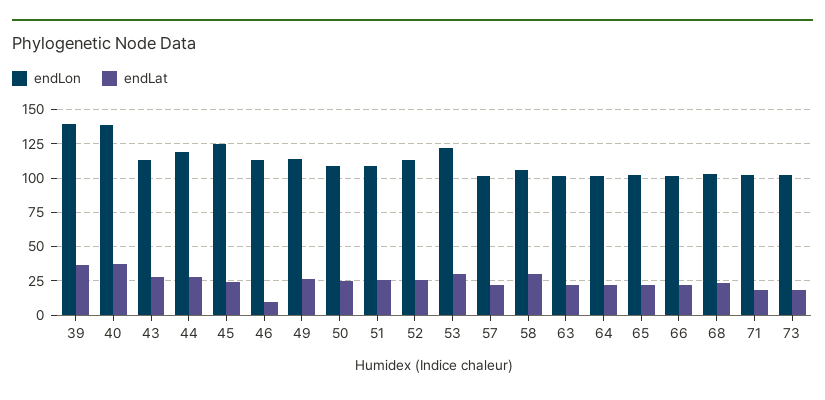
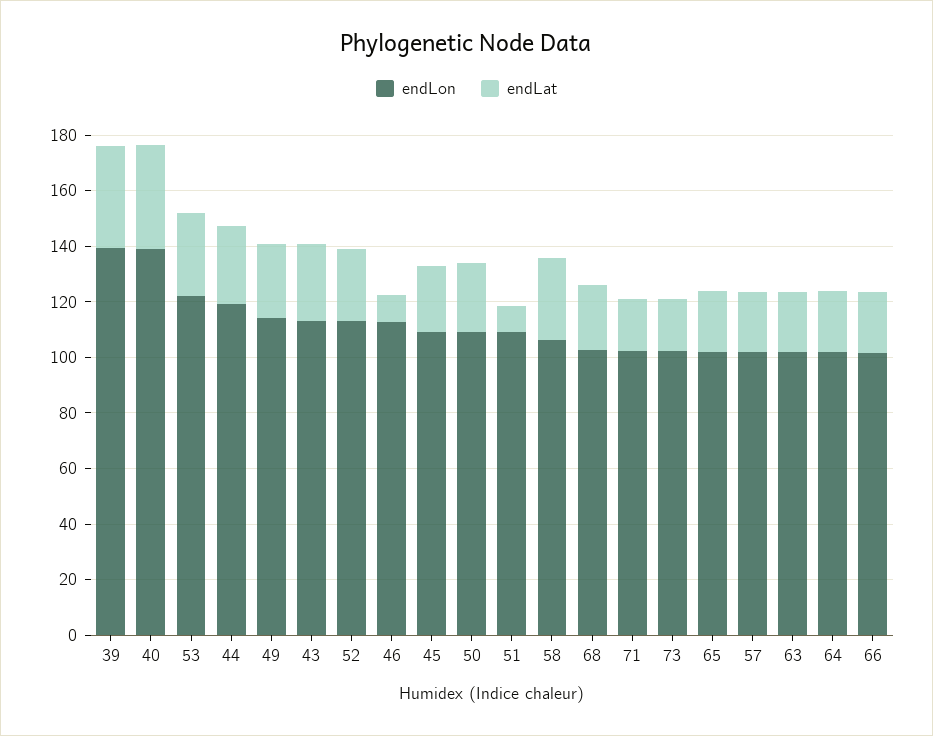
endLon, 45: 125 -> 110
endLat, 51: 25 -> 10

